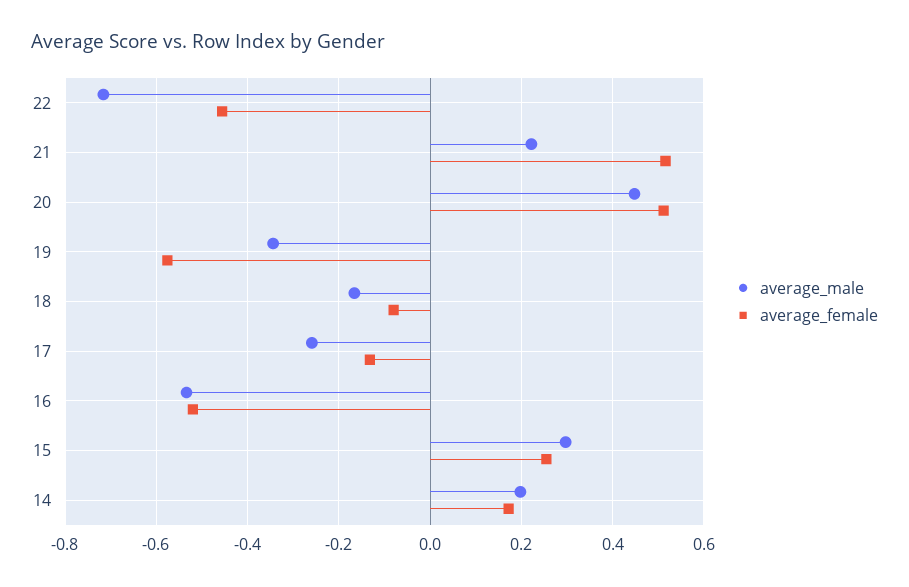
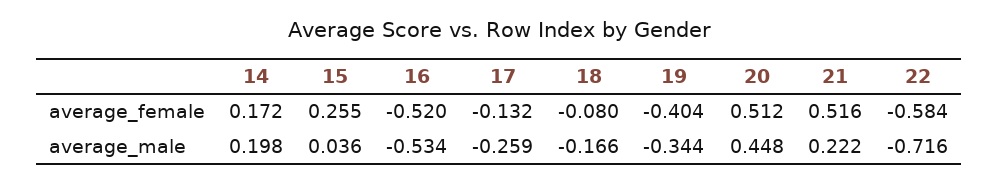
average_female, 22: -0.46 -> -0.584
average_female, 19: -0.58 -> -0.404
average_male, 15: 0.3 -> 0.036

